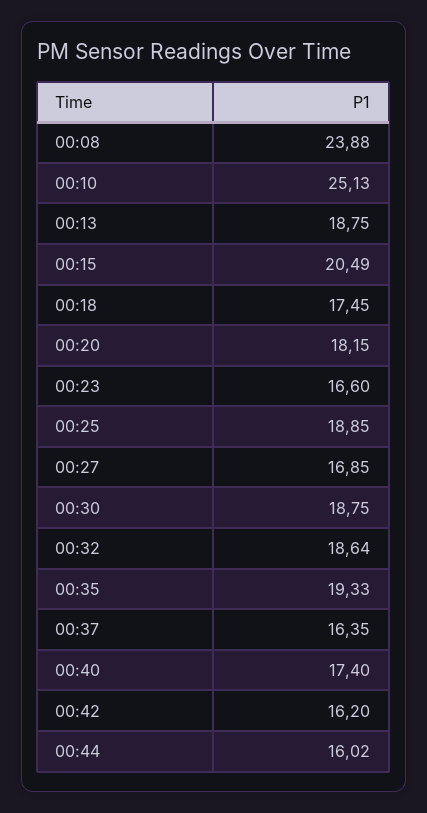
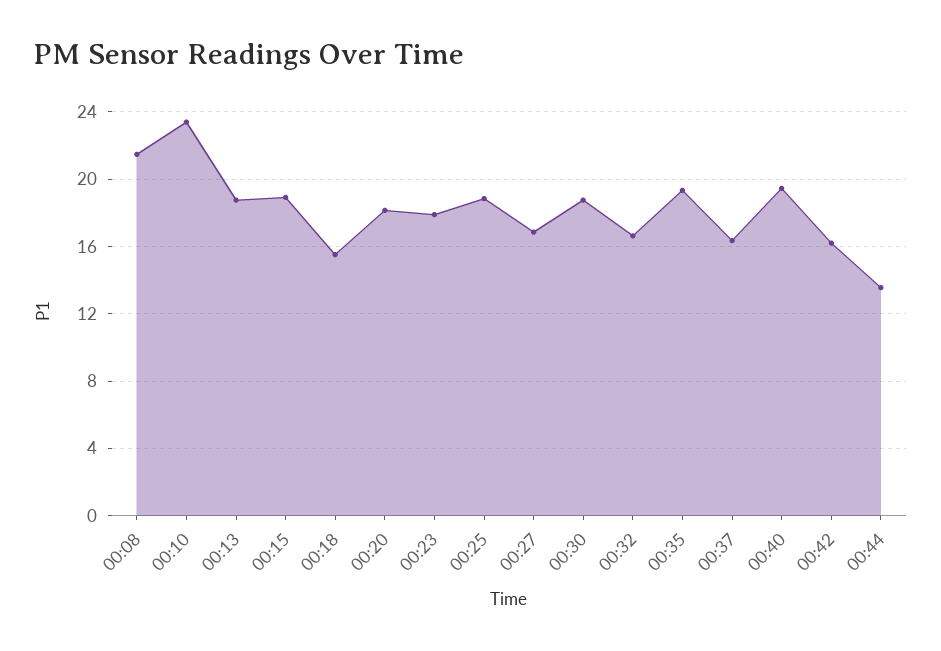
00:08: 23.88 -> 21.5
00:10: 25.13 -> 23.5
00:15: 20.49 -> 19
00:18: 17.45 -> 15.5
00:23: 16.6 -> 18
00:32: 18.64 -> 16.5
00:40: 17.4 -> 19.5
00:44: 16.02 -> 13.5

